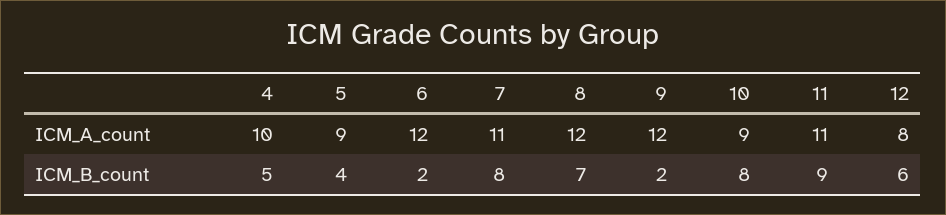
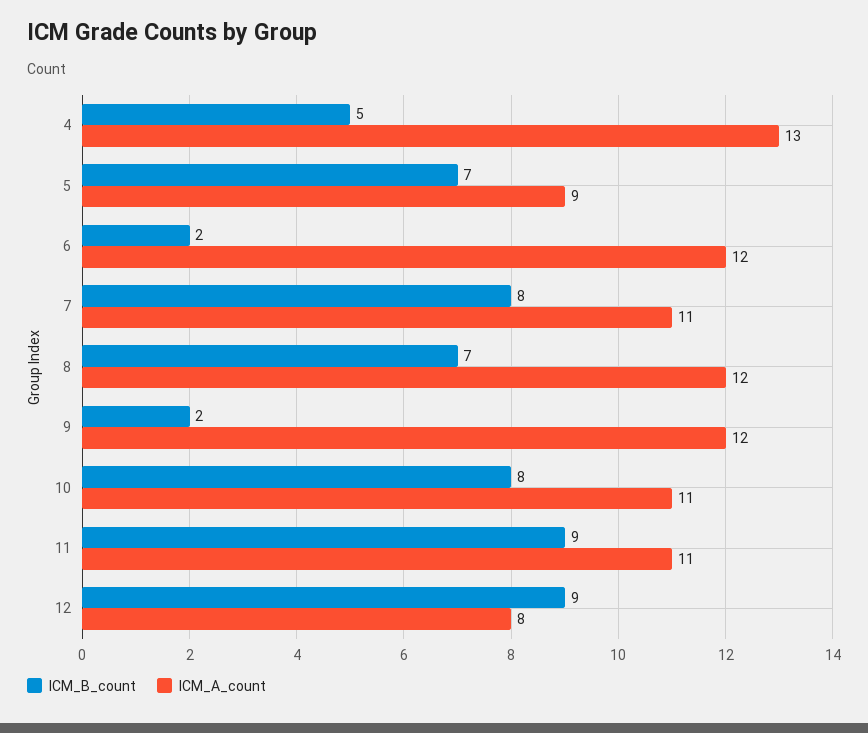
ICM_A_count, 4: 10 -> 13
ICM_A_count, 10: 9 -> 11
ICM_B_count, 5: 4 -> 7
ICM_B_count, 12: 6 -> 9

